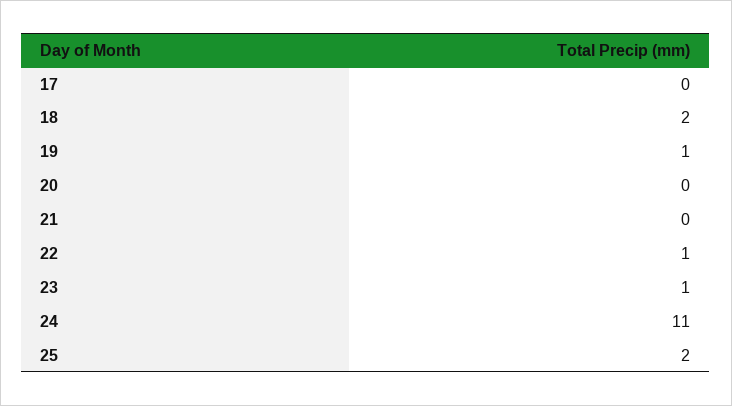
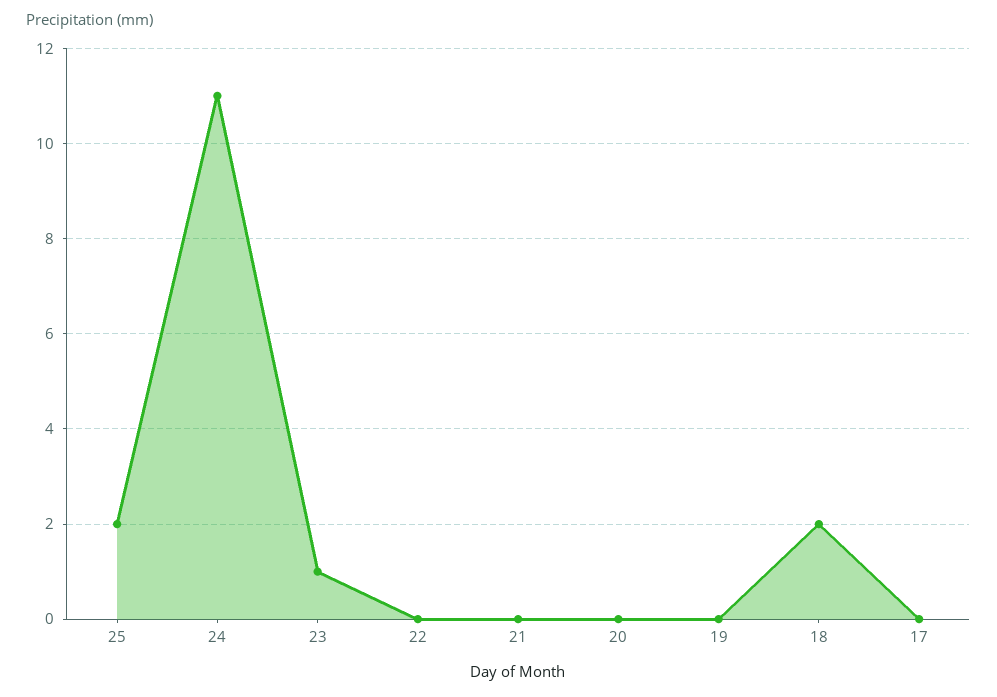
19: 1 -> 0
22: 1 -> 0

